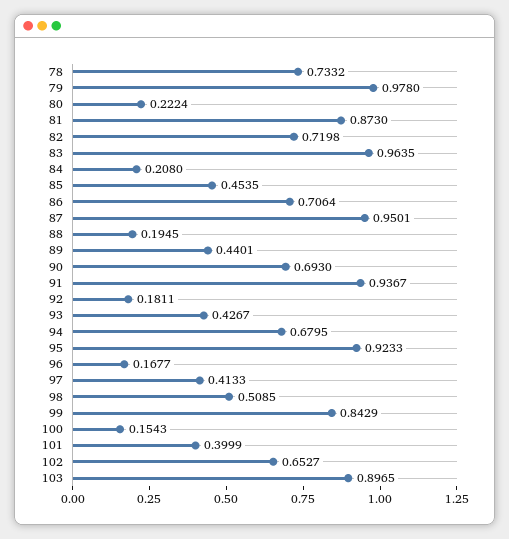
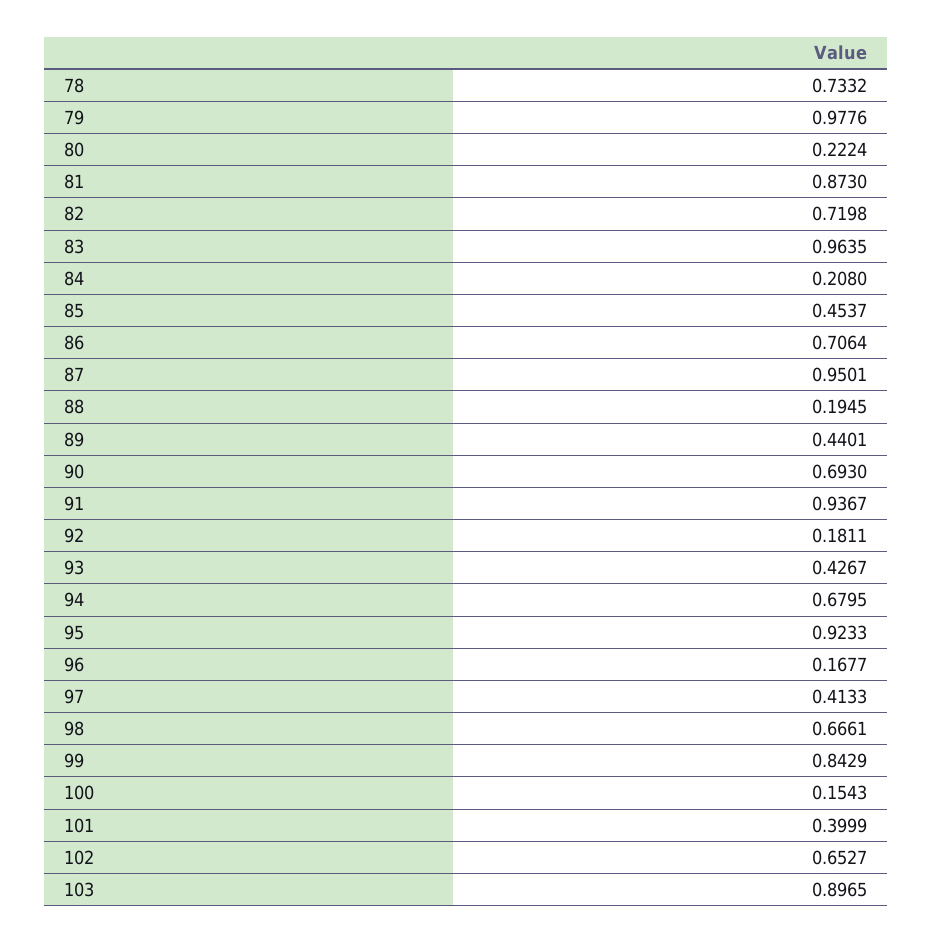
79: 0.978 -> 0.9776
85: 0.4535 -> 0.4537
98: 0.5085 -> 0.6661

